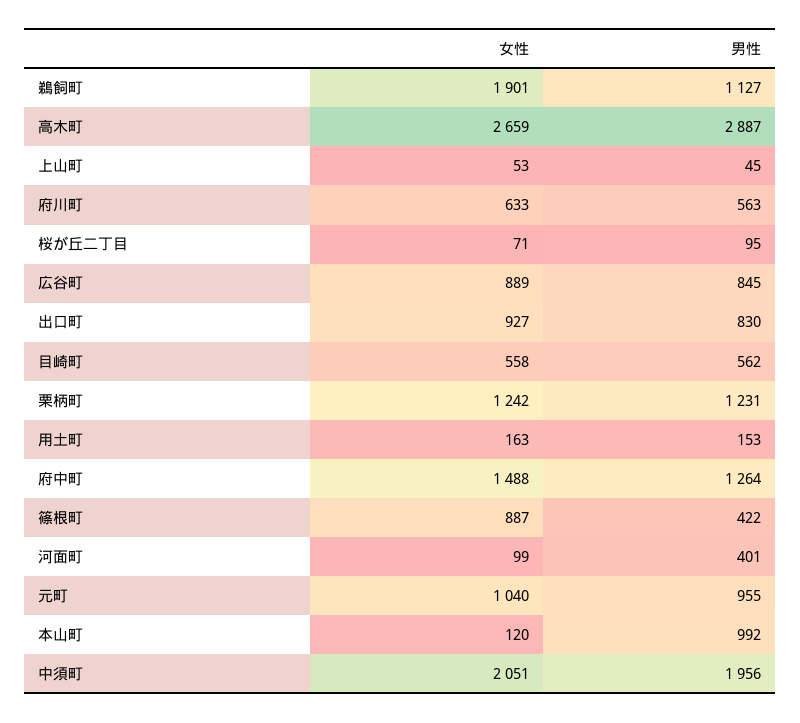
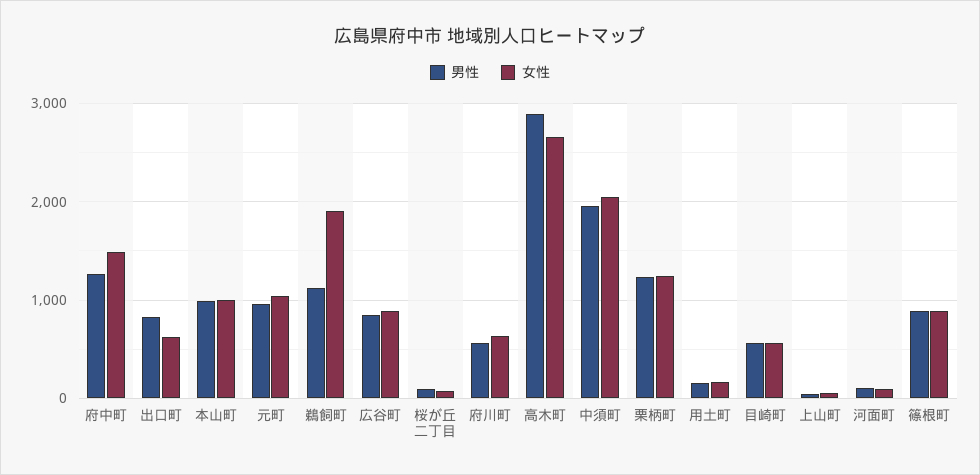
女性, 出口町: 927 -> 600
男性, 篠根町: 422 -> 900
男性, 河面町: 401 -> 100
女性, 本山町: 120 -> 1000

